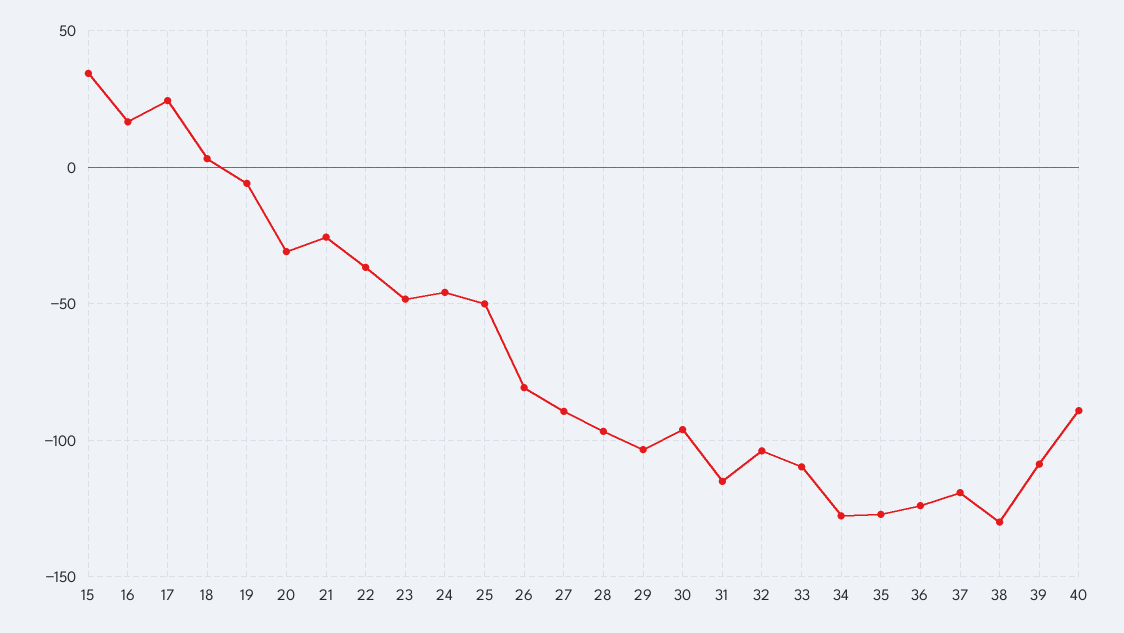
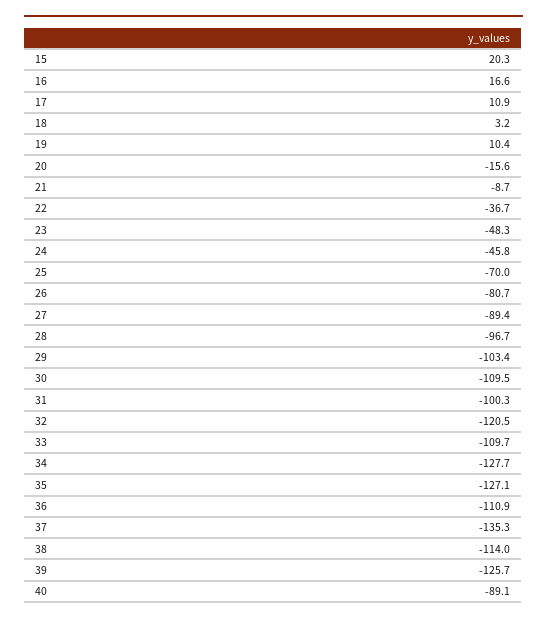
15: 35 -> 20.3
17: 25 -> 10.9
19: -5 -> 10.4
20: -30 -> -15.6
21: -25 -> -8.7
25: -50 -> -70
30: -95 -> -109.5
31: -115 -> -100.3
32: -105 -> -120.5
36: -125 -> -110.9
37: -120 -> -135.3
38: -130 -> -114
39: -110 -> -125.7

